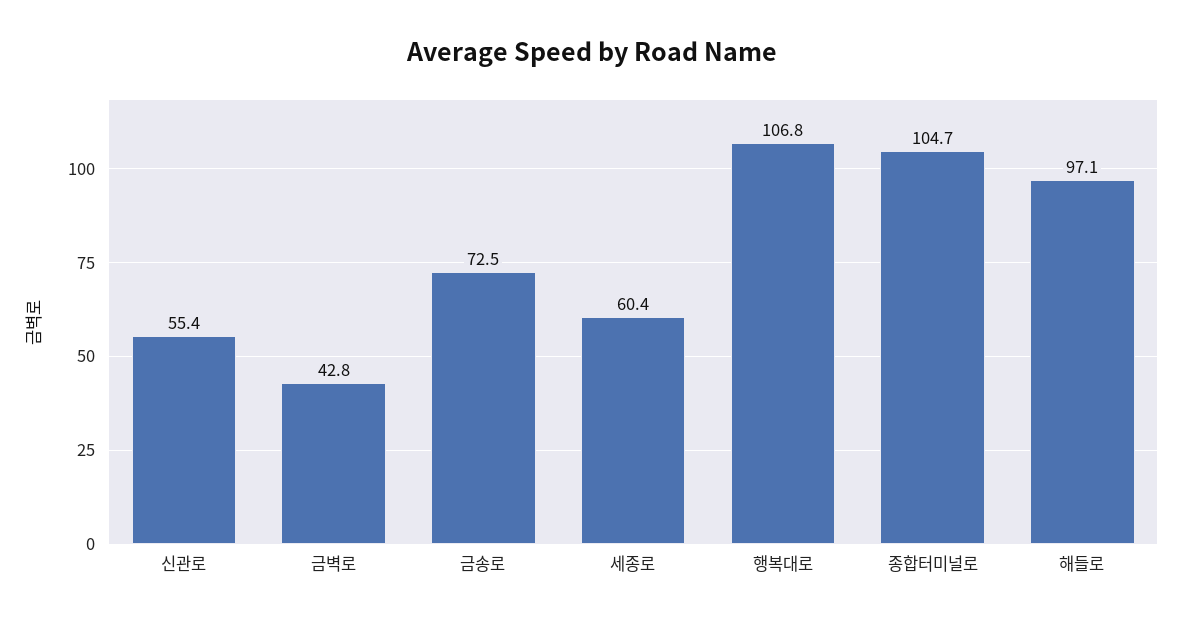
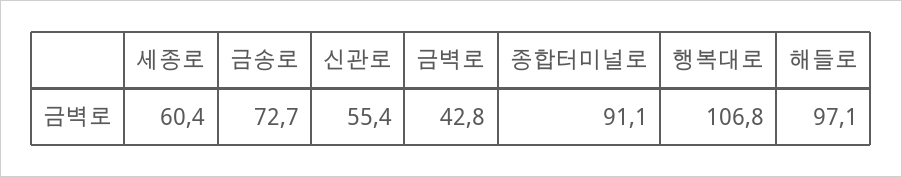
금송로: 72.5 -> 72.7
종합터미널로: 104.7 -> 91.1

